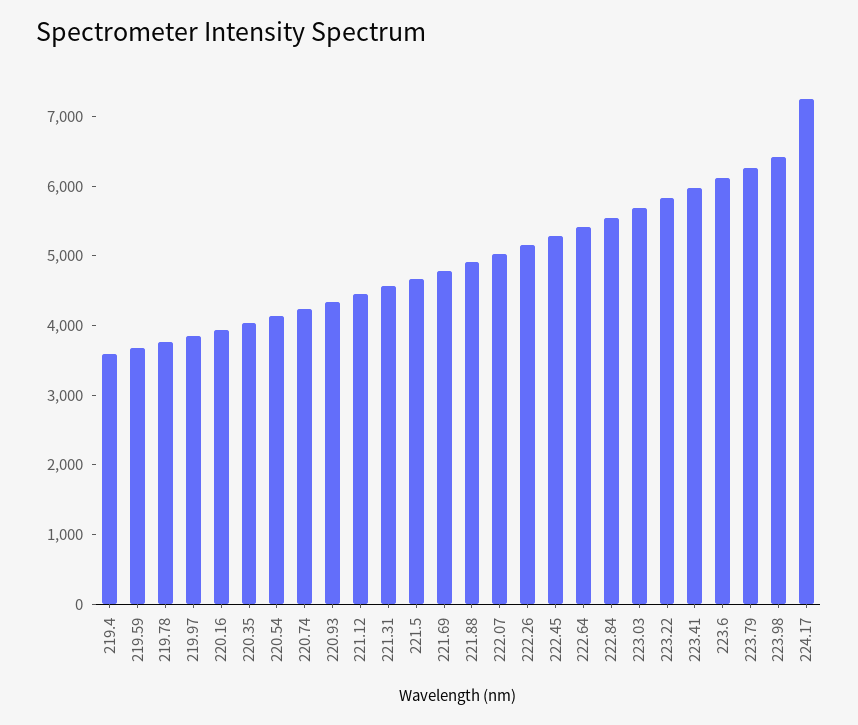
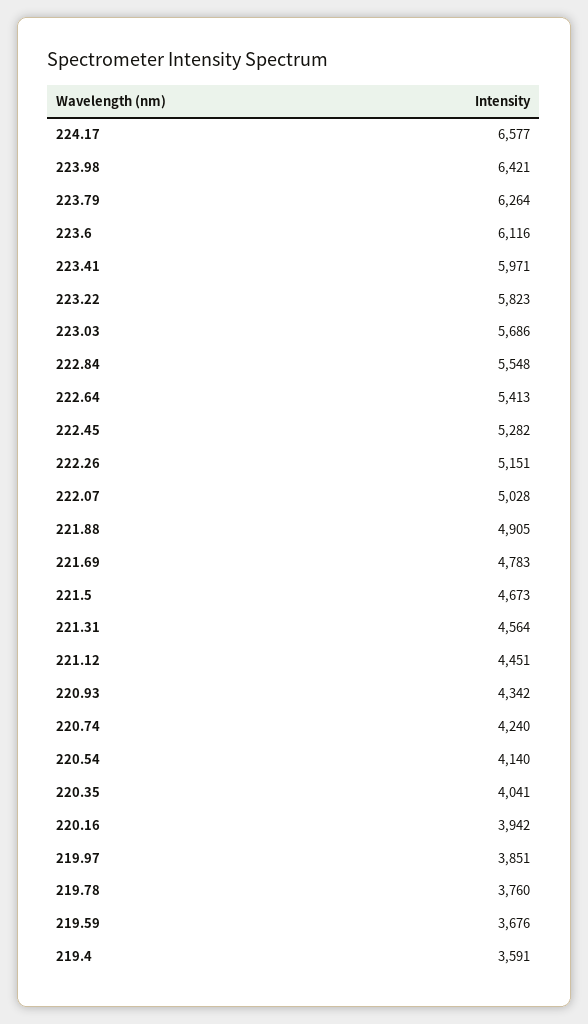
224.17: 7200 -> 6577

